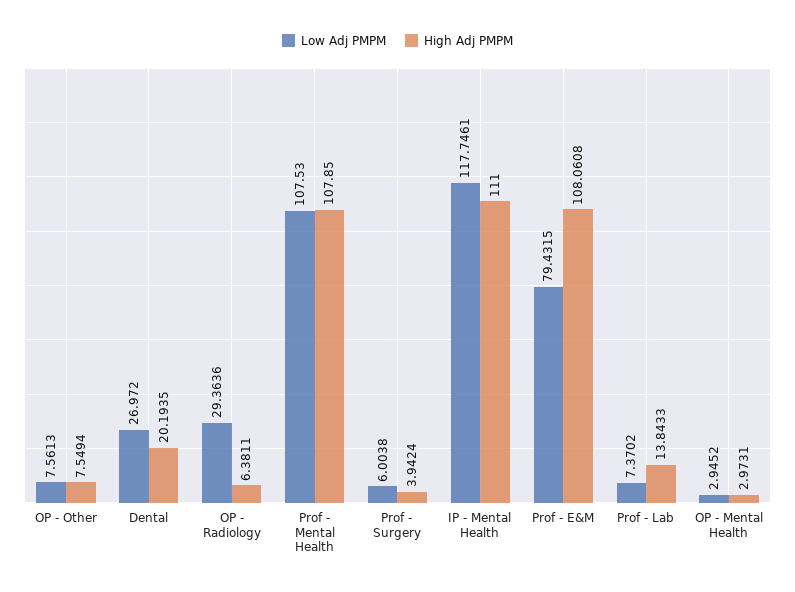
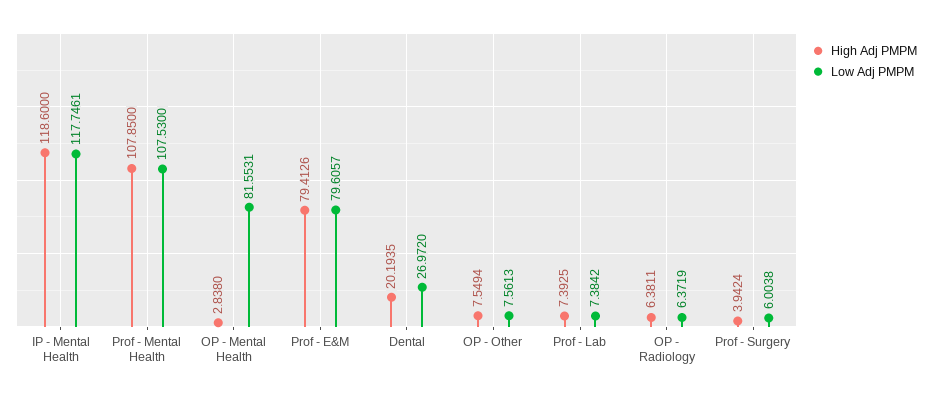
Low Adj PMPM, OP - Radiology: 29.3636 -> 6.3719
High Adj PMPM, IP - Mental Health: 111 -> 118.6
Low Adj PMPM, Prof - E&M: 79.4315 -> 79.6057
High Adj PMPM, Prof - E&M: 108.0608 -> 79.4126
Low Adj PMPM, Prof - Lab: 7.3702 -> 7.3842
High Adj PMPM, Prof - Lab: 13.8433 -> 7.3925
Low Adj PMPM, OP - Mental Health: 2.9452 -> 81.5531
High Adj PMPM, OP - Mental Health: 2.9731 -> 2.838

